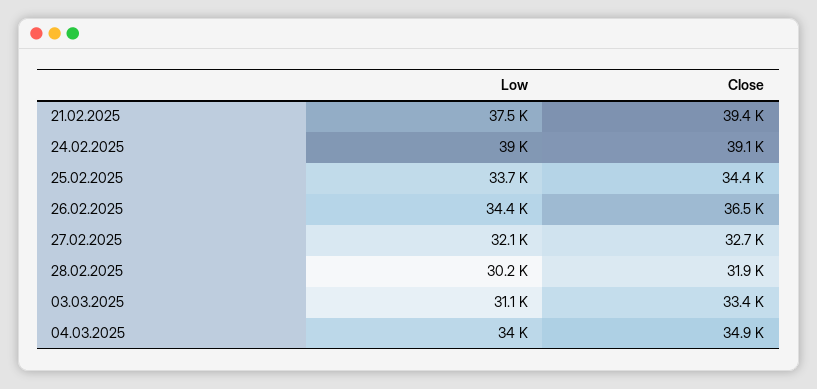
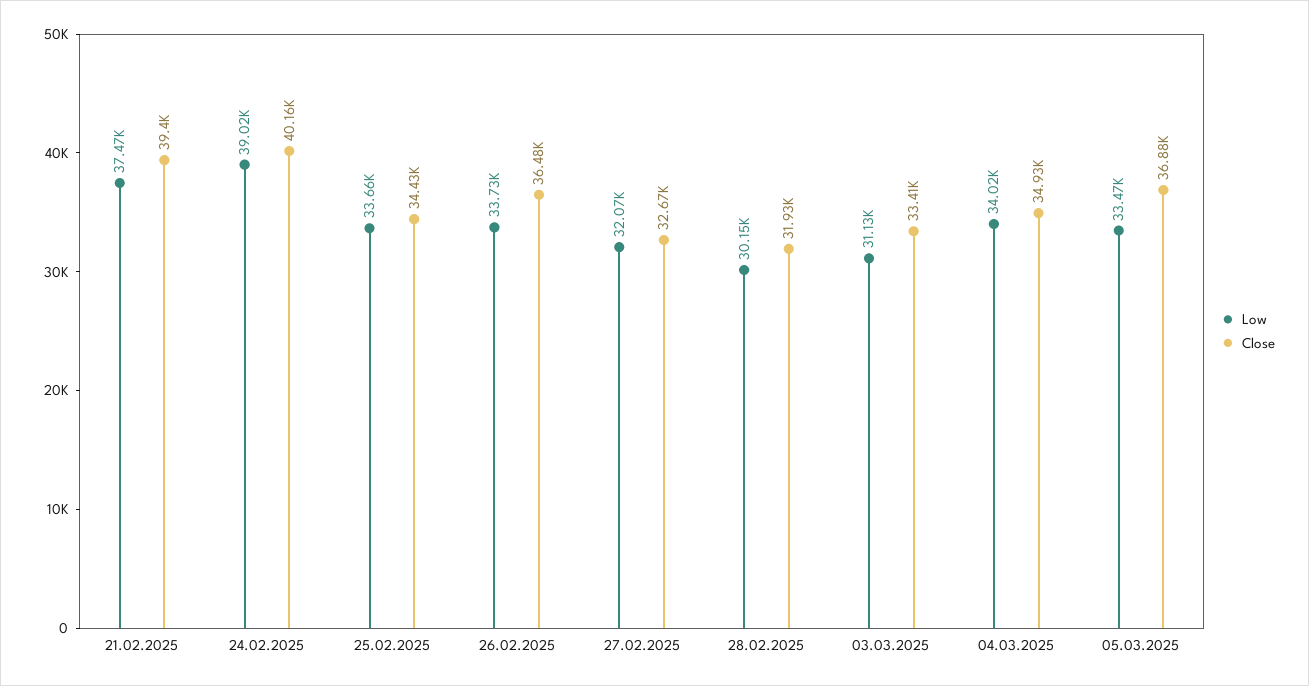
Close, 24.02.2025: 39100 -> 40160
Low, 26.02.2025: 34400 -> 33730
Low, 05.03.2025: none -> 33470
Close, 05.03.2025: none -> 36880

